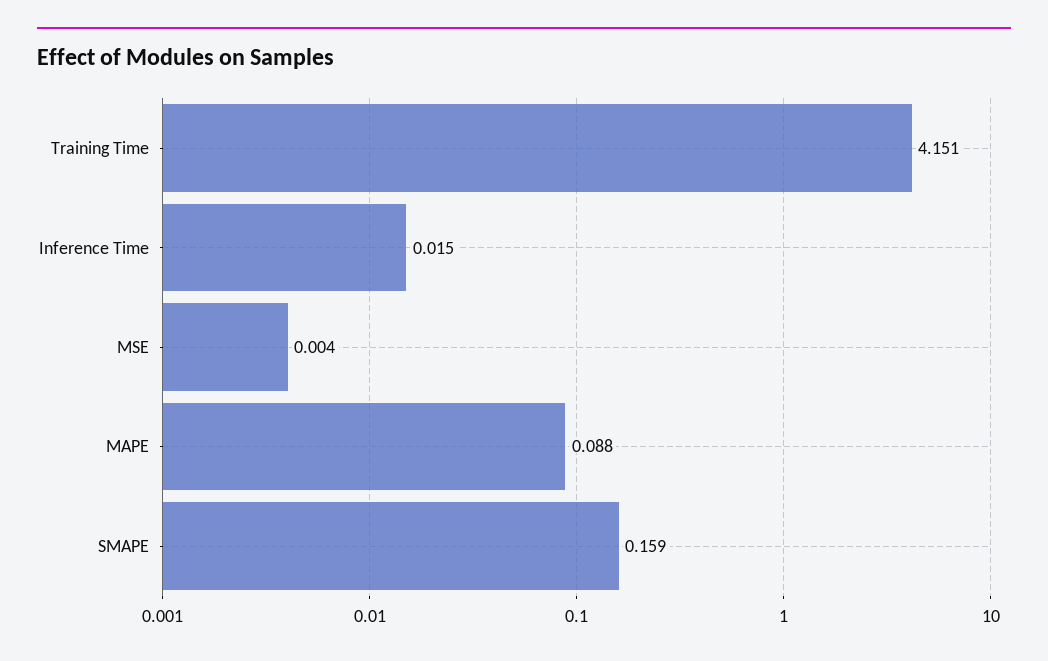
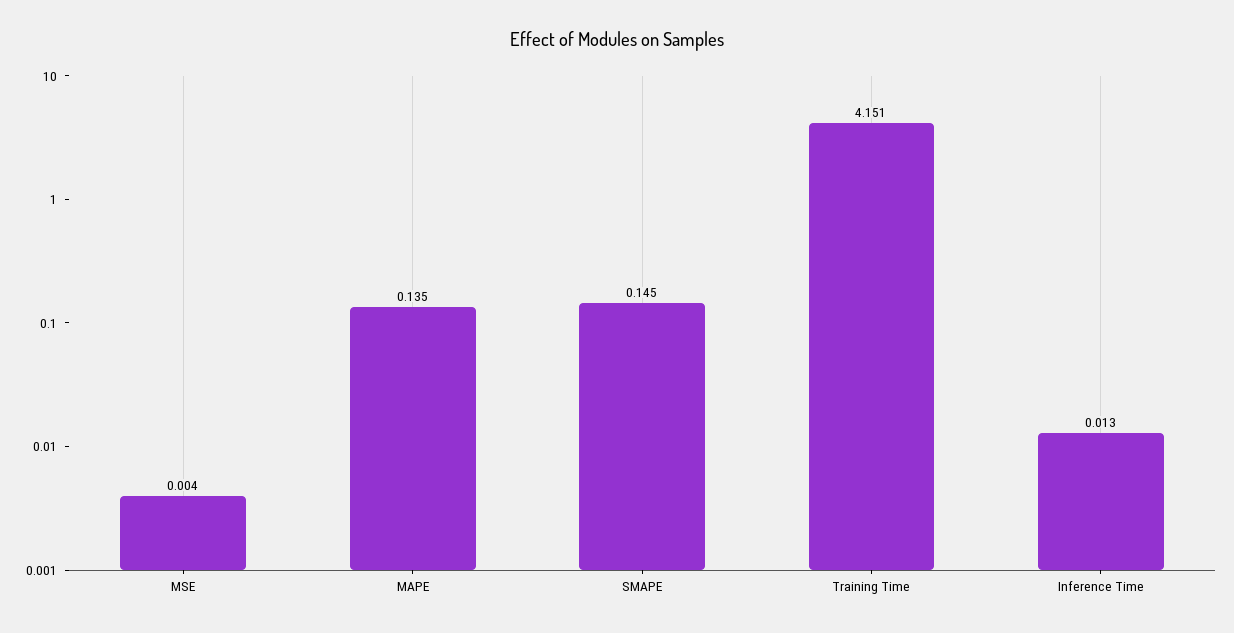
Inference Time: 0.015 -> 0.013
MAPE: 0.088 -> 0.135
SMAPE: 0.159 -> 0.145

